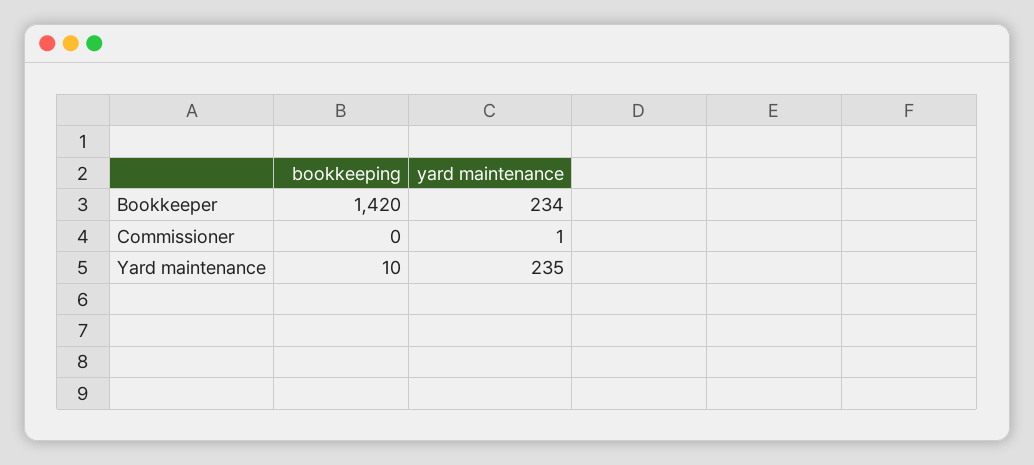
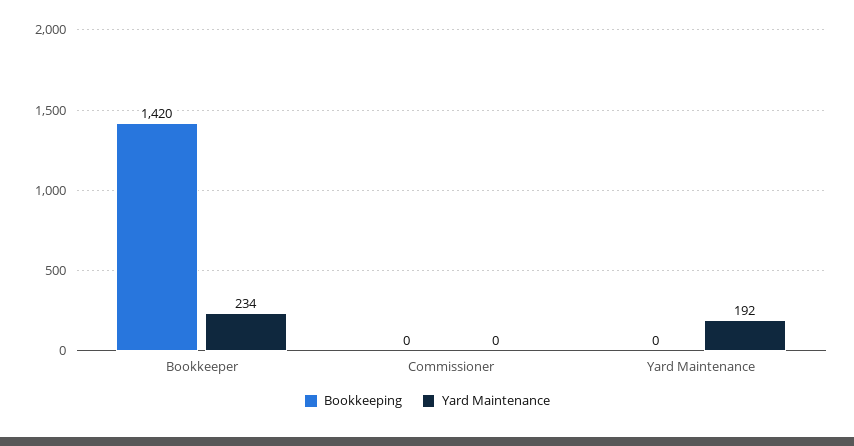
yard maintenance, Commissioner: 1 -> 0
bookkeeping, Yard maintenance: 10 -> 0
yard maintenance, Yard maintenance: 235 -> 192

